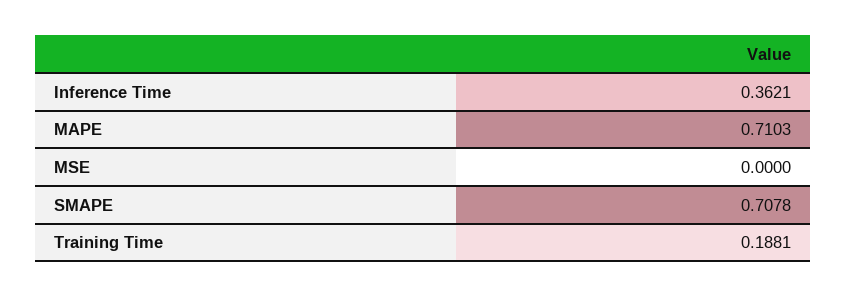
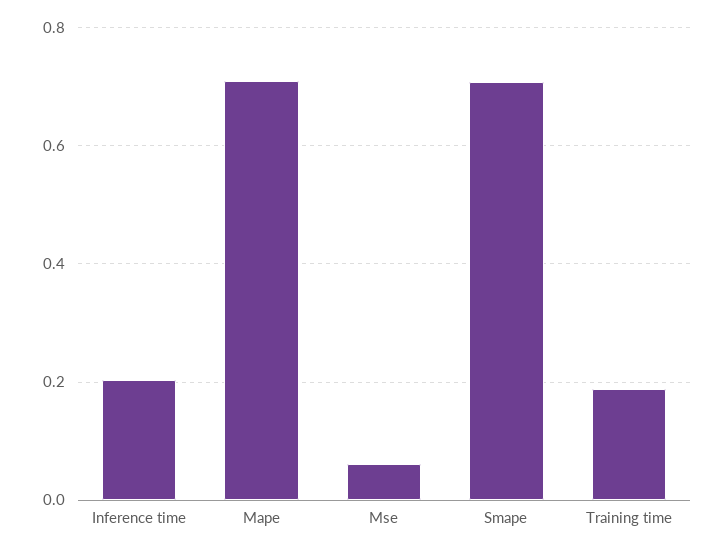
Inference Time: 0.3621 -> 0.2
MSE: 0 -> 0.06

